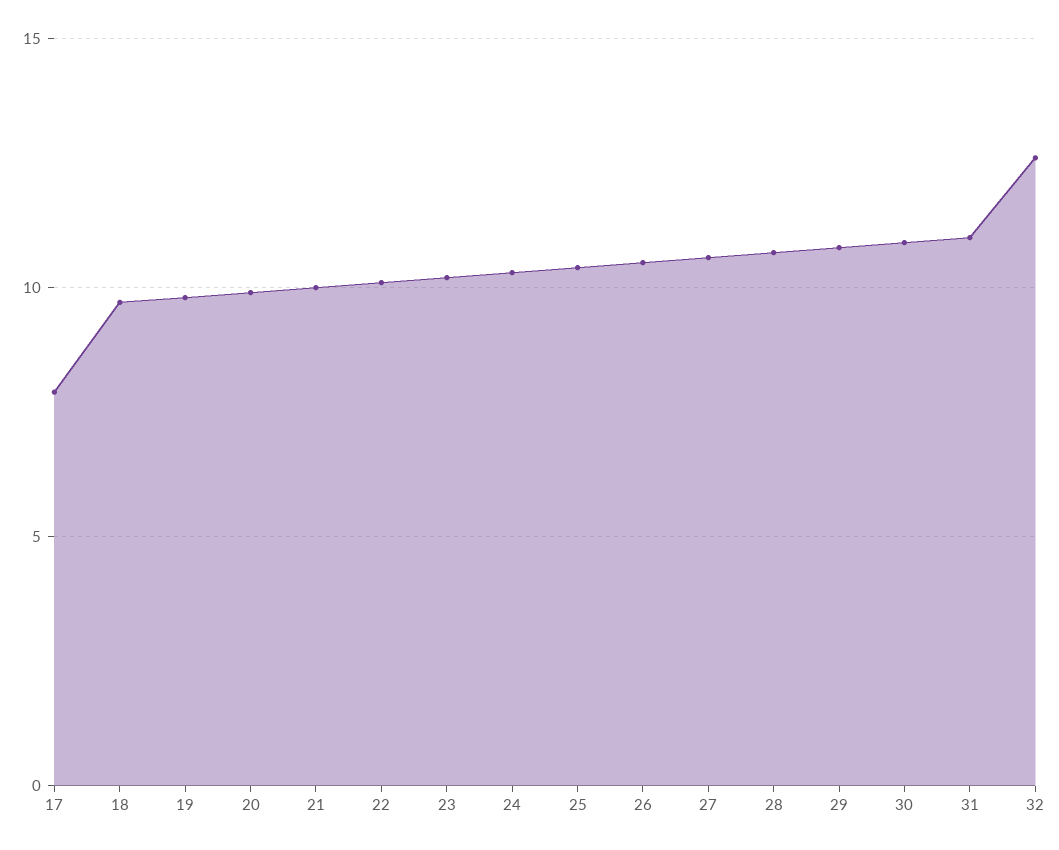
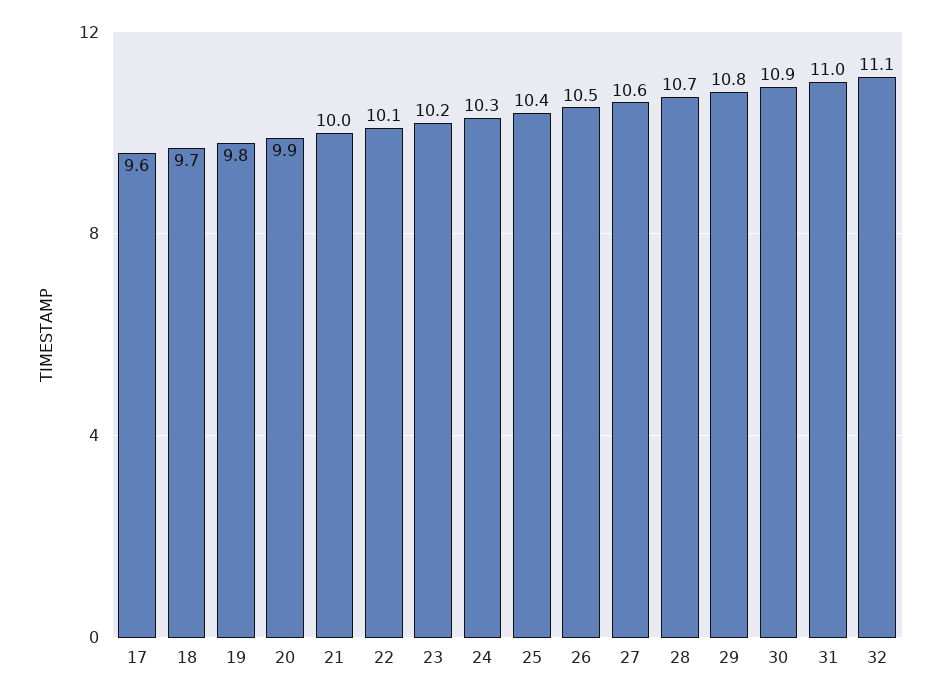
17: 8 -> 9.6
32: 12.5 -> 11.1

